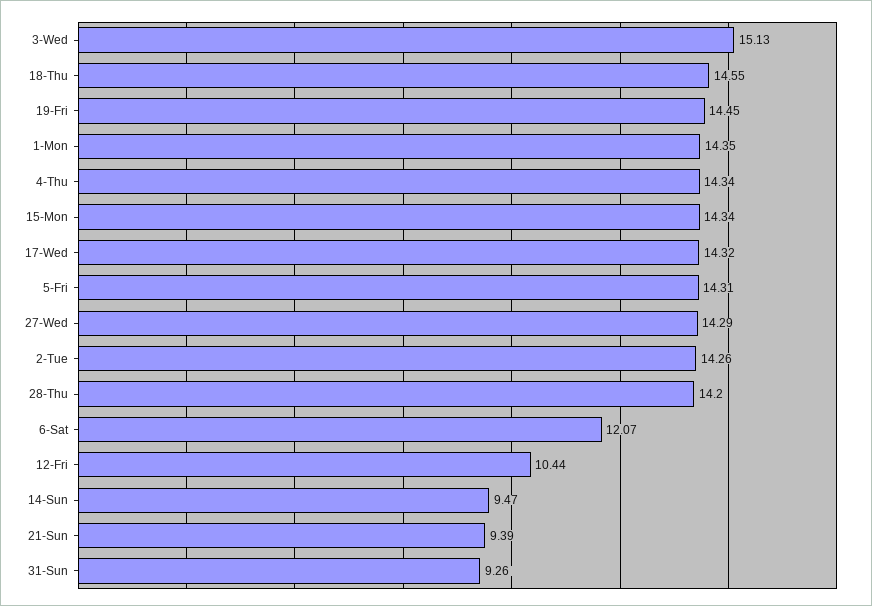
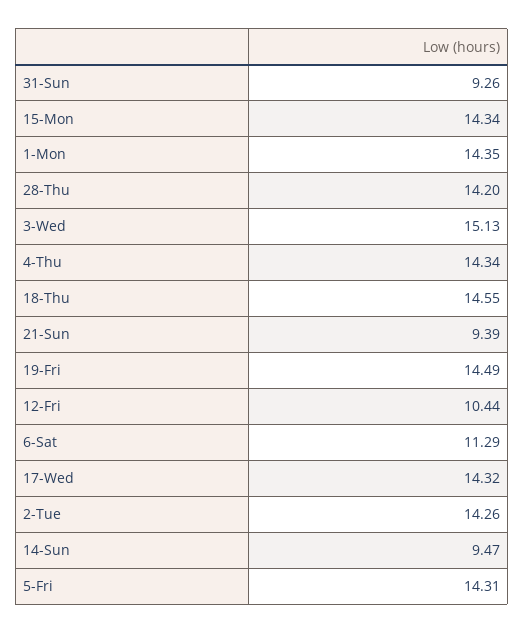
19-Fri: 14.45 -> 14.49
27-Wed: 14.29 -> none
6-Sat: 12.07 -> 11.29

